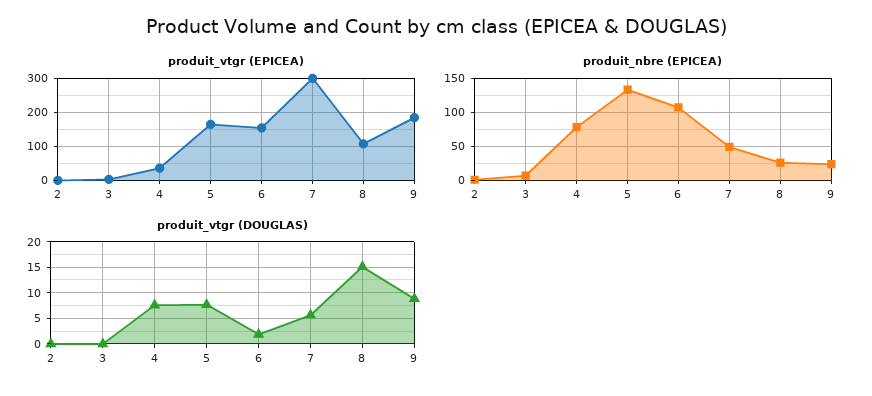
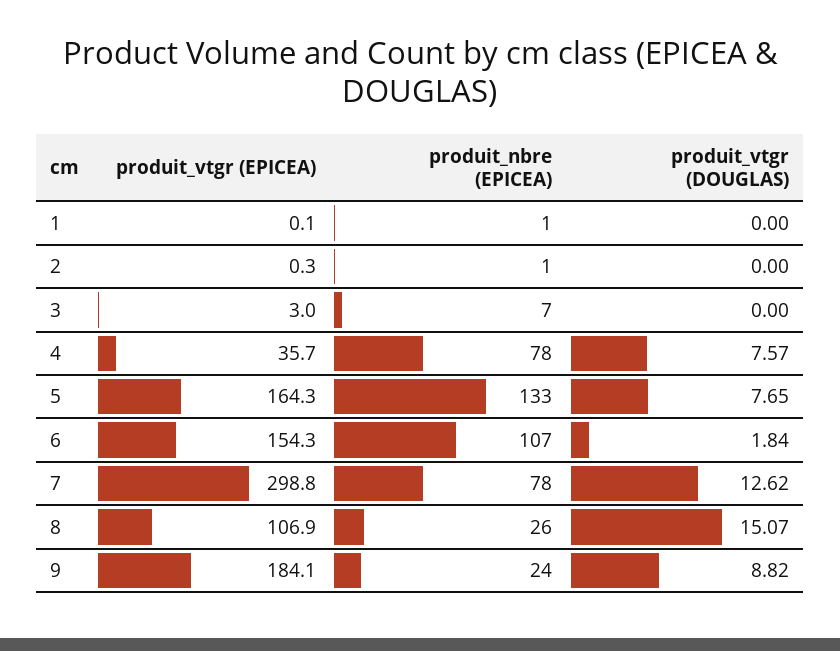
produit_nbre (EPICEA), 7: 50 -> 78
produit_vtgr (DOUGLAS), 7: 5 -> 12.62
produit_vtgr (EPICEA), 1: none -> 0.1
produit_nbre (EPICEA), 1: none -> 1
produit_vtgr (DOUGLAS), 1: none -> 0

